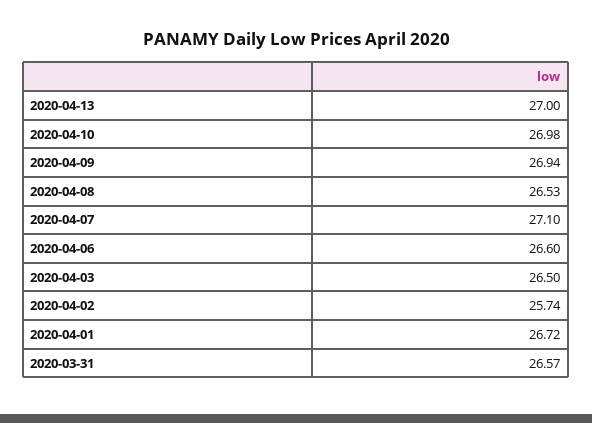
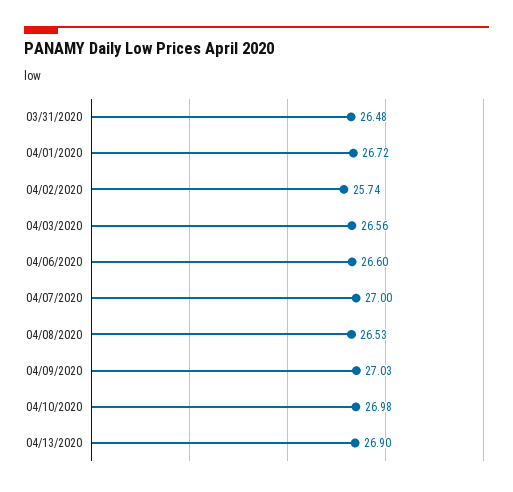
2020-04-13: 27 -> 26.9
2020-04-09: 26.94 -> 27.03
2020-04-07: 27.1 -> 27
2020-04-03: 26.5 -> 26.56
2020-03-31: 26.57 -> 26.48

